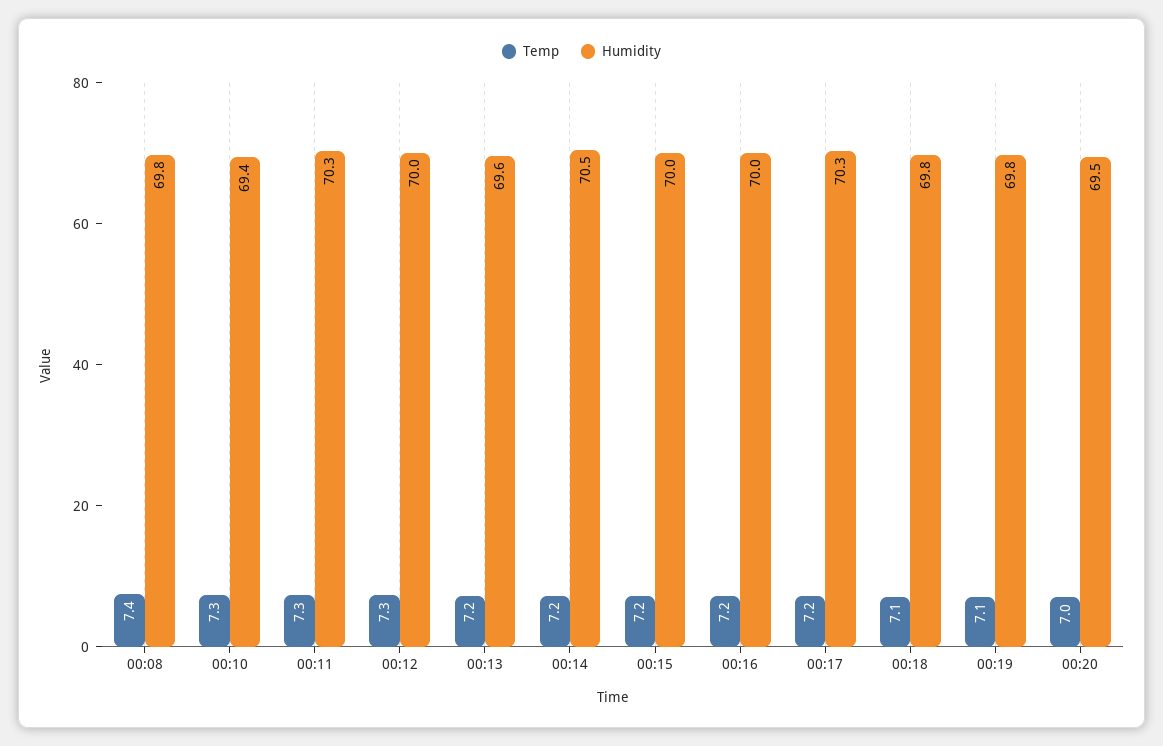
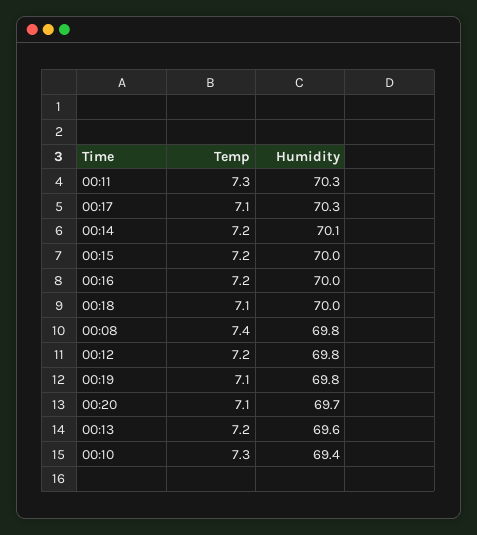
Temp, 00:12: 7.3 -> 7.2
Humidity, 00:12: 70 -> 69.8
Humidity, 00:14: 70.5 -> 70.1
Temp, 00:17: 7.2 -> 7.1
Humidity, 00:18: 69.8 -> 70
Temp, 00:20: 7 -> 7.1
Humidity, 00:20: 69.5 -> 69.7

